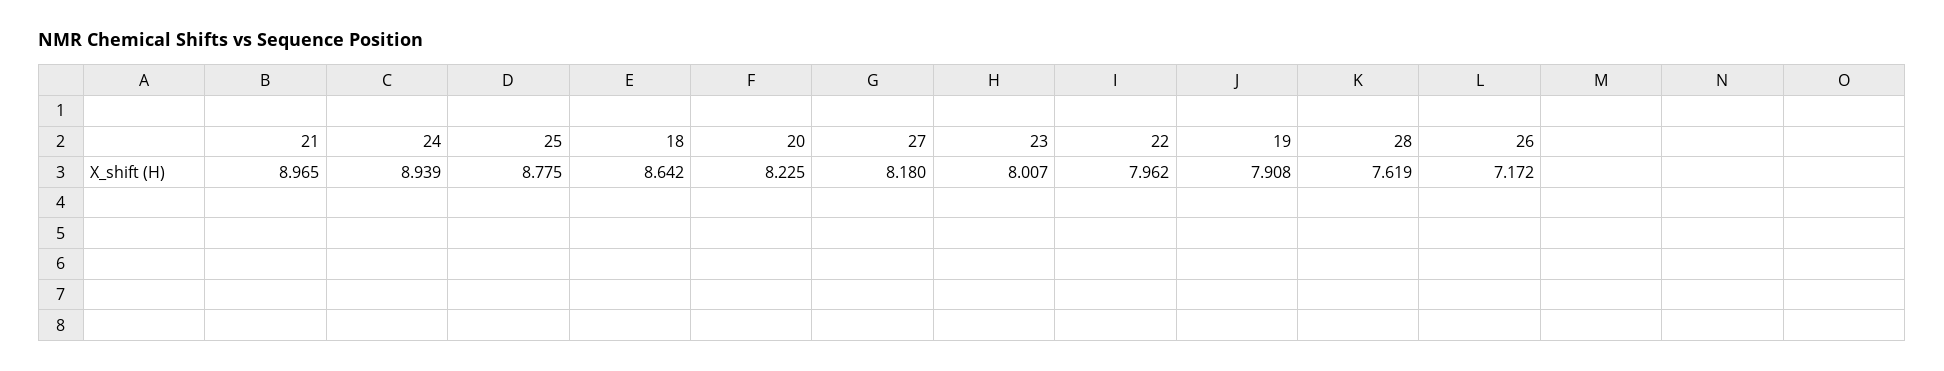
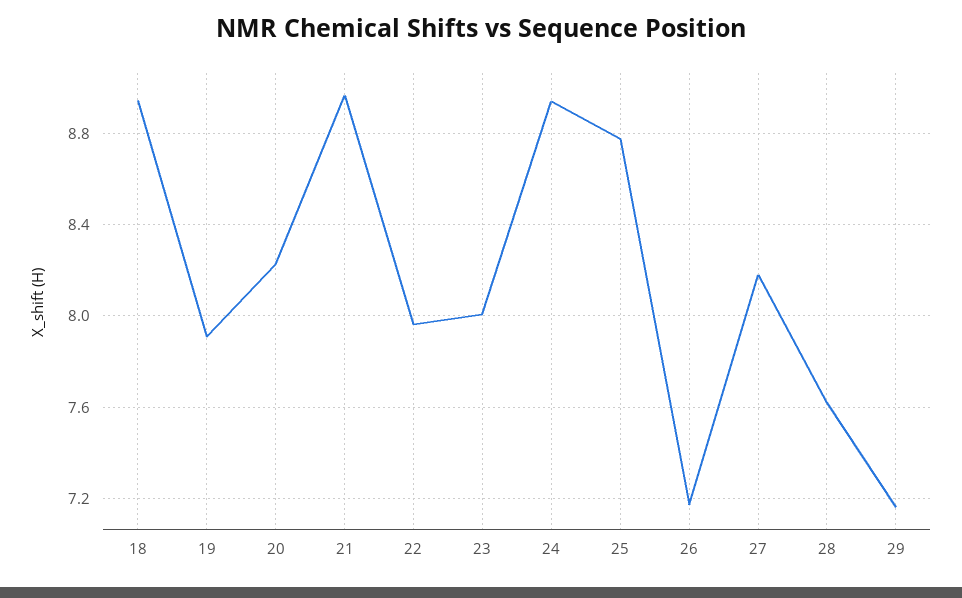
18: 8.642 -> 8.95
29: none -> 7.15

